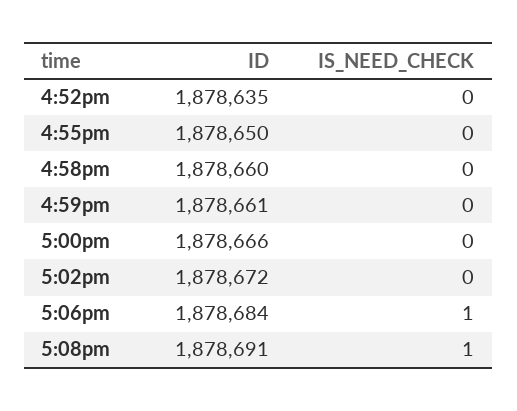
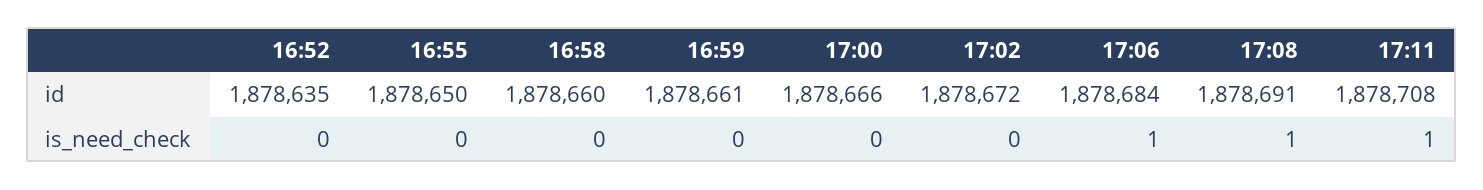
ID, 17:11: none -> 1878708
IS_NEED_CHECK, 17:11: none -> 1

